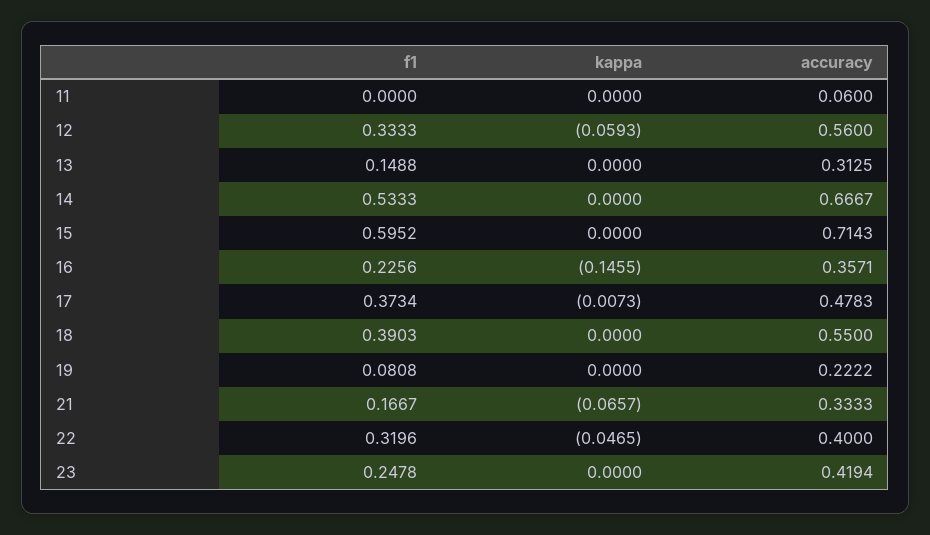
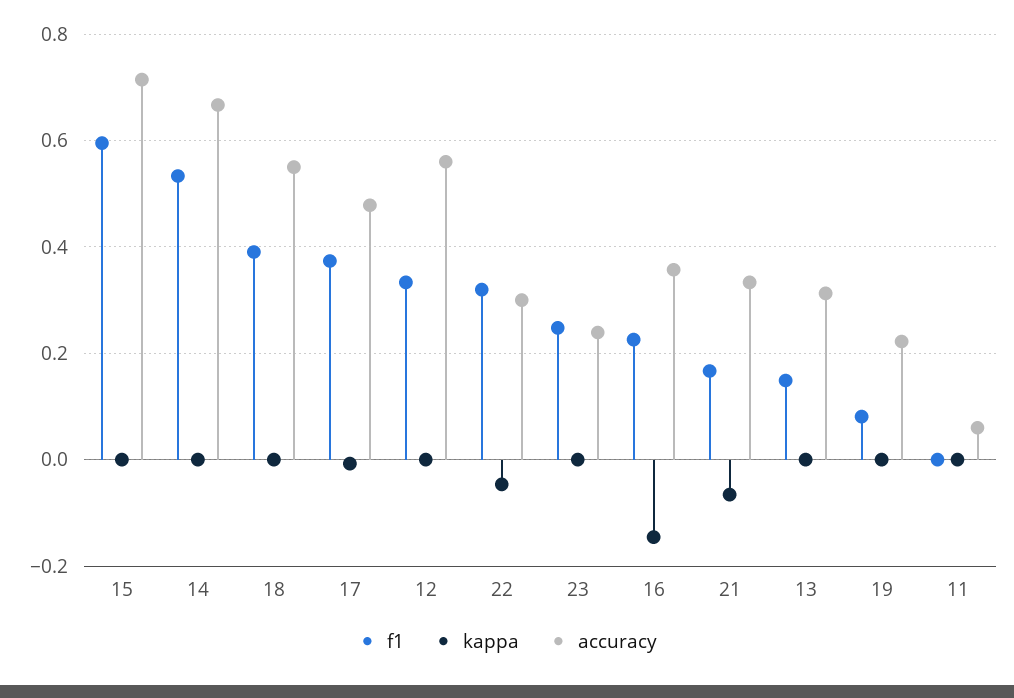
kappa, 12: -0.0593 -> 0
accuracy, 22: 0.4 -> 0.3
accuracy, 23: 0.4194 -> 0.24

